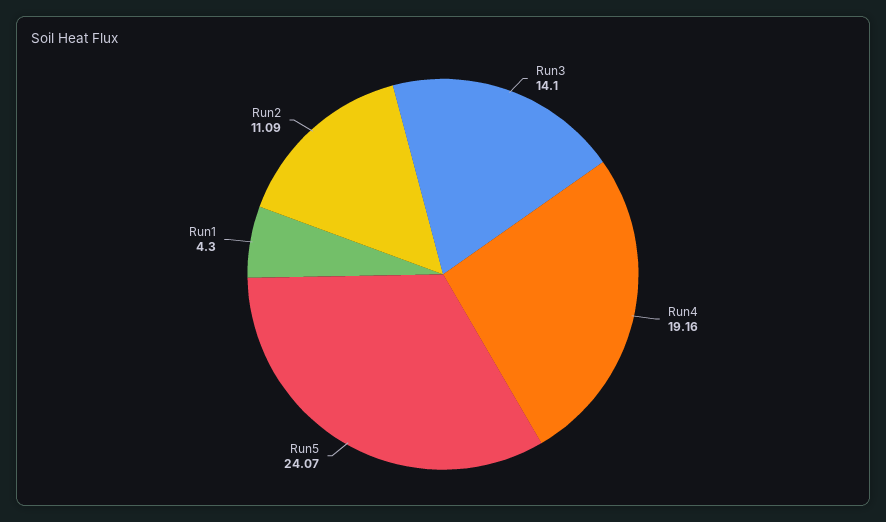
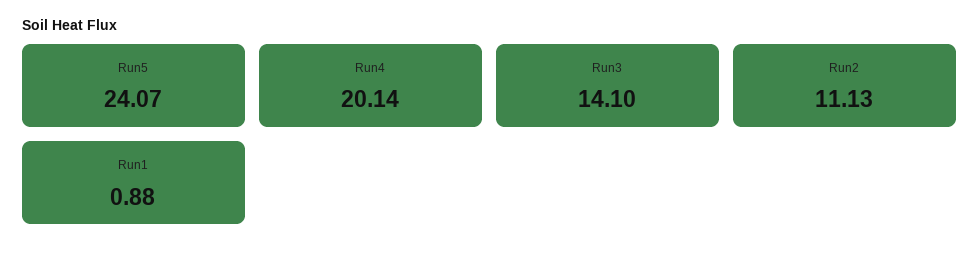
Run4: 19.16 -> 20.14
Run1: 4.3 -> 0.88
Run2: 11.09 -> 11.13

